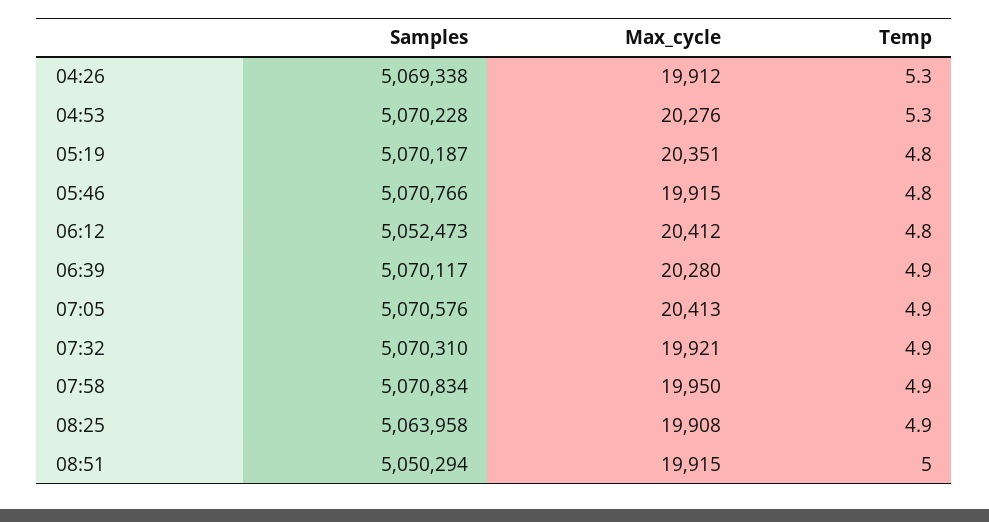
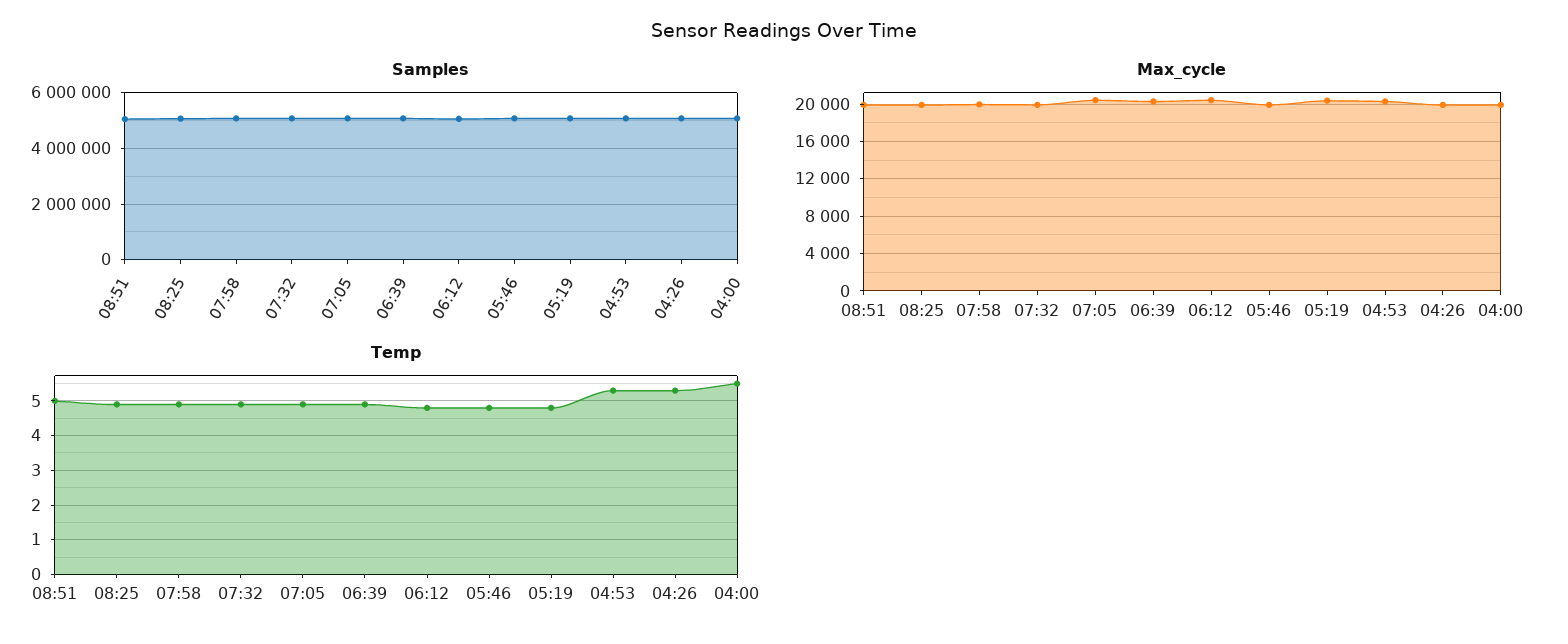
Samples, 04:00: none -> 5000000
Max_cycle, 04:00: none -> 20000
Temp, 04:00: none -> 5.5

